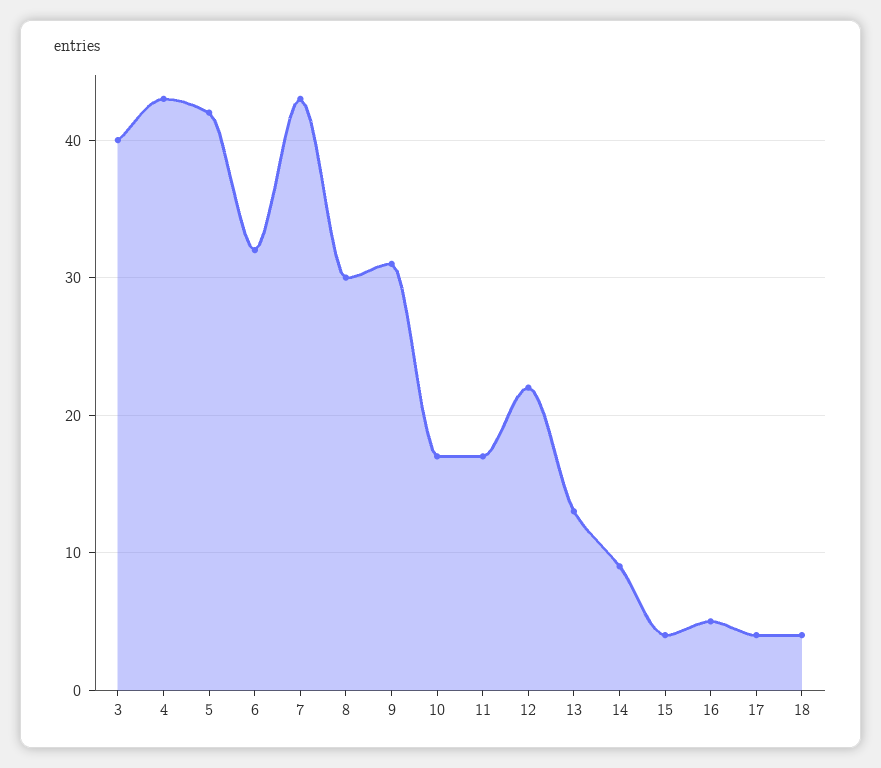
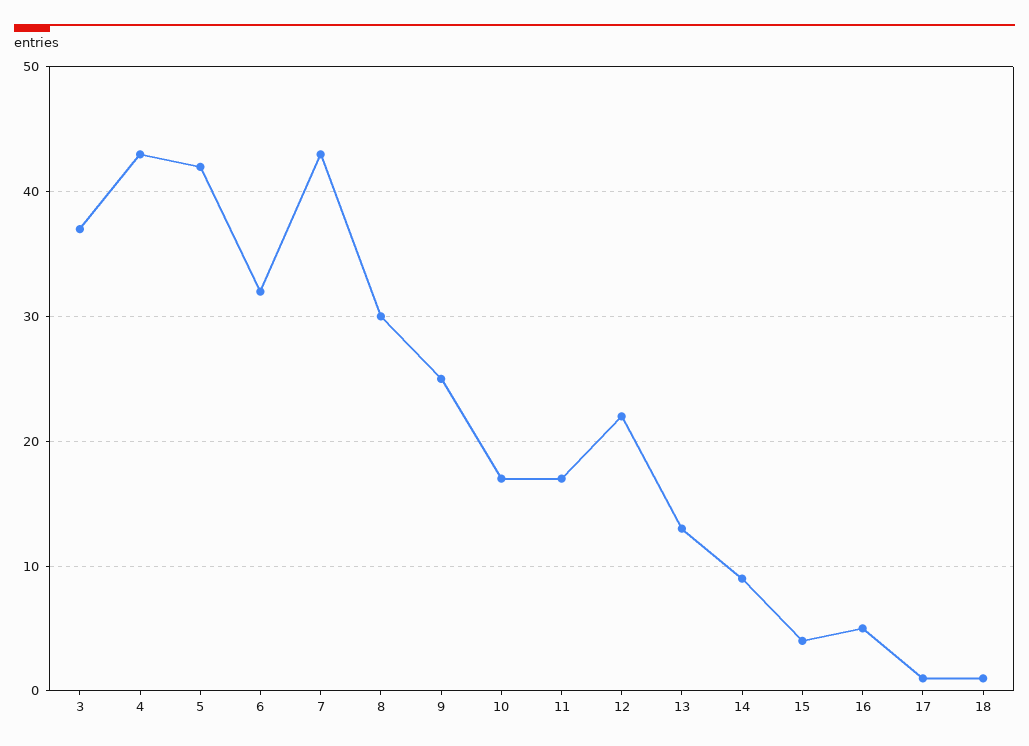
3: 40 -> 37
9: 31 -> 25
17: 4 -> 1
18: 4 -> 1

